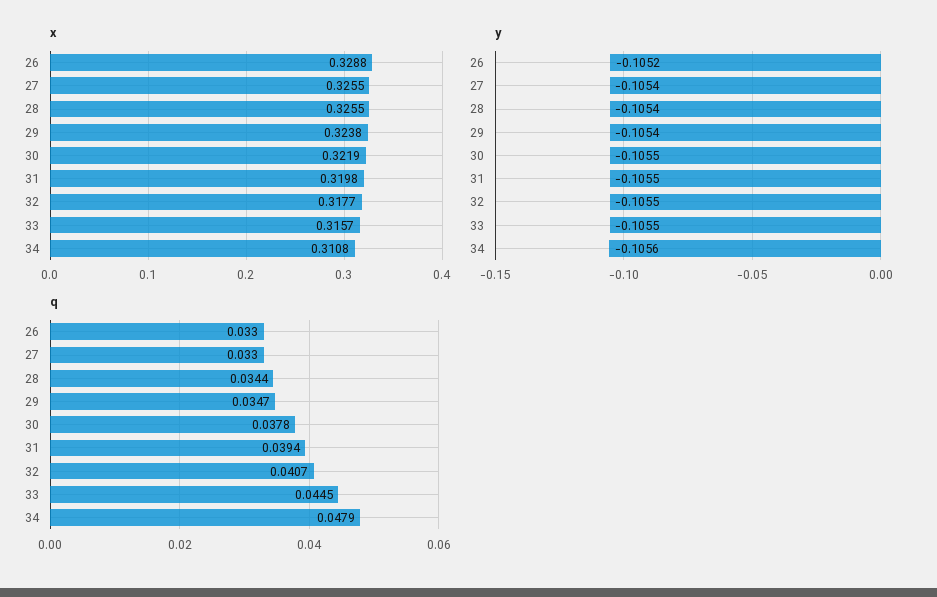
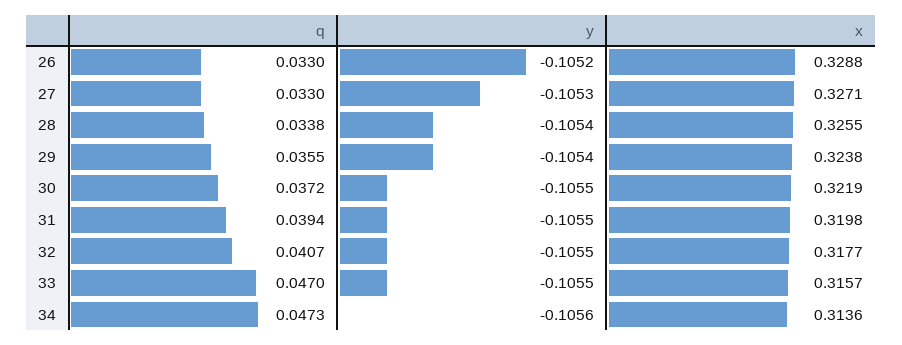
x, 27: 0.3255 -> 0.3271
x, 34: 0.3108 -> 0.3136
y, 27: -0.1054 -> -0.1053
q, 28: 0.0344 -> 0.0338
q, 29: 0.0347 -> 0.0355
q, 30: 0.0378 -> 0.0372
q, 33: 0.0445 -> 0.047
q, 34: 0.0479 -> 0.0473

